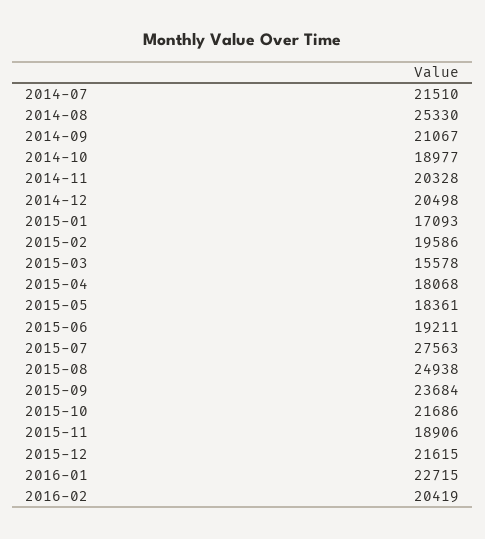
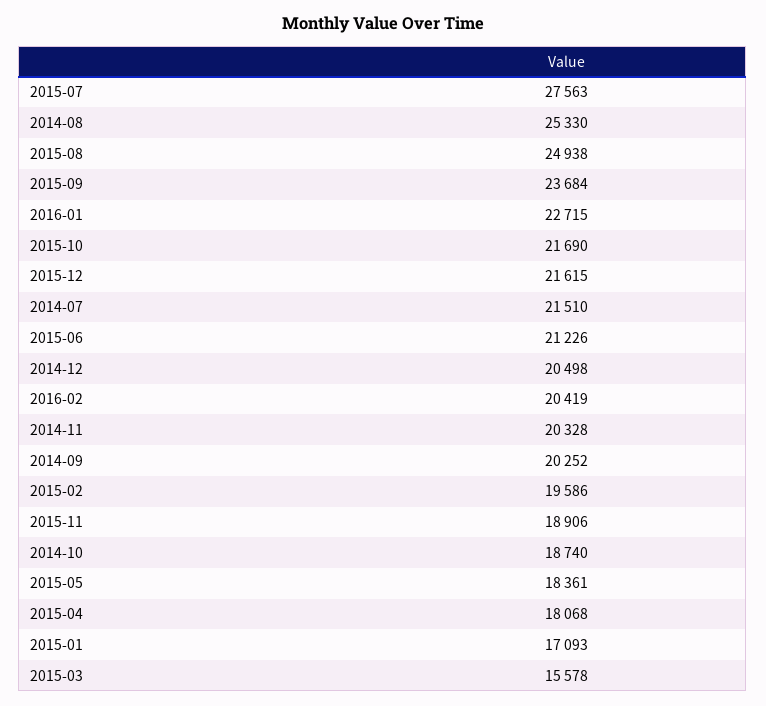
2014-09: 21067 -> 20252
2014-10: 18977 -> 18740
2015-06: 19211 -> 21226
2015-10: 21686 -> 21690

